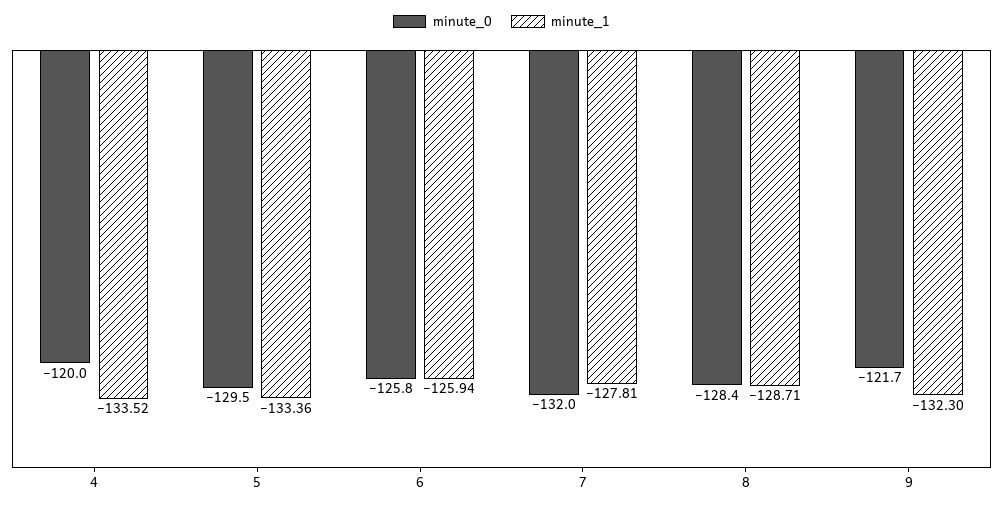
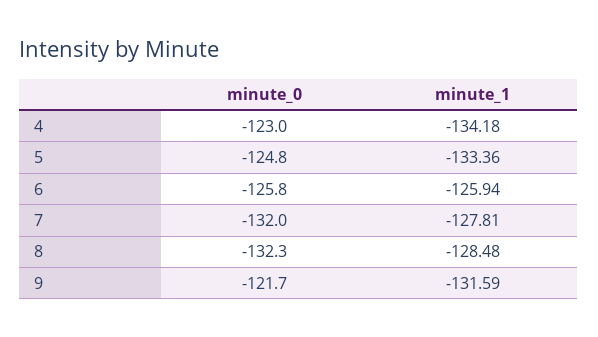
minute_0, 4: -120 -> -123
minute_1, 4: -133.52 -> -134.18
minute_0, 5: -129.5 -> -124.8
minute_0, 8: -128.4 -> -132.3
minute_1, 8: -128.71 -> -128.48
minute_1, 9: -132.3 -> -131.59

